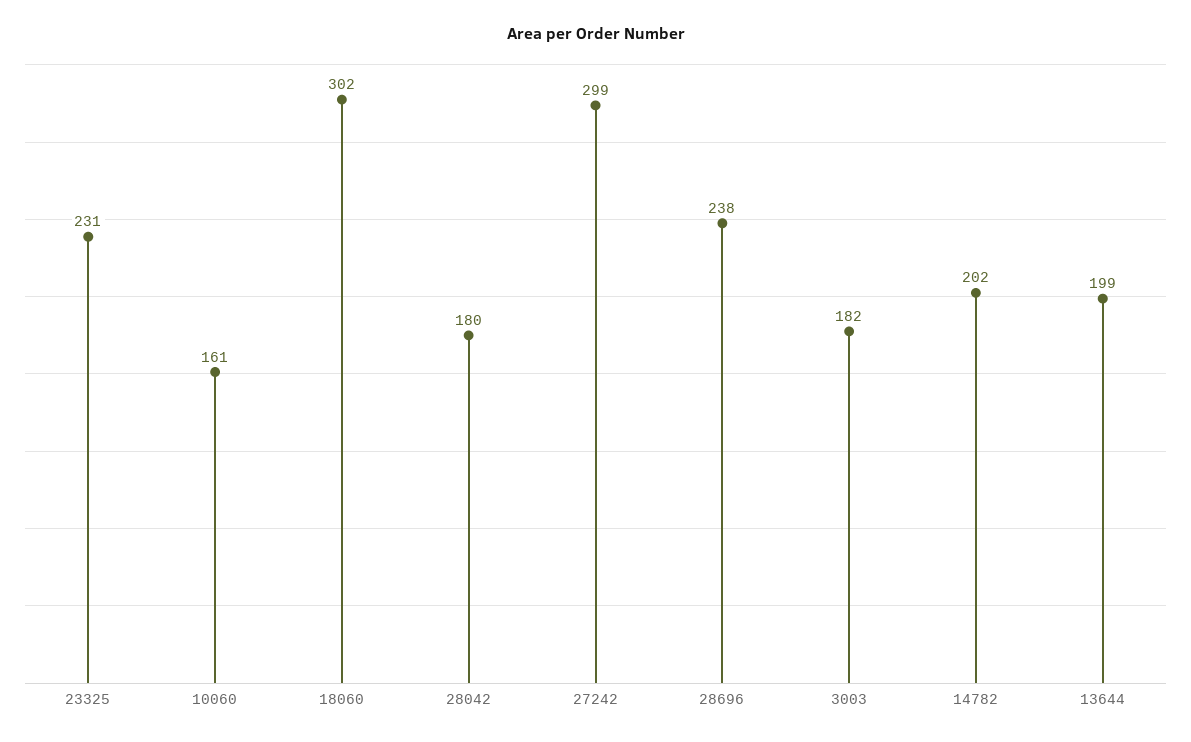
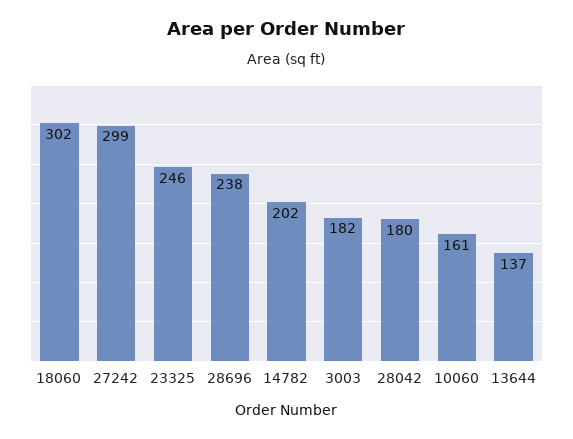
23325: 231 -> 246
13644: 199 -> 137

